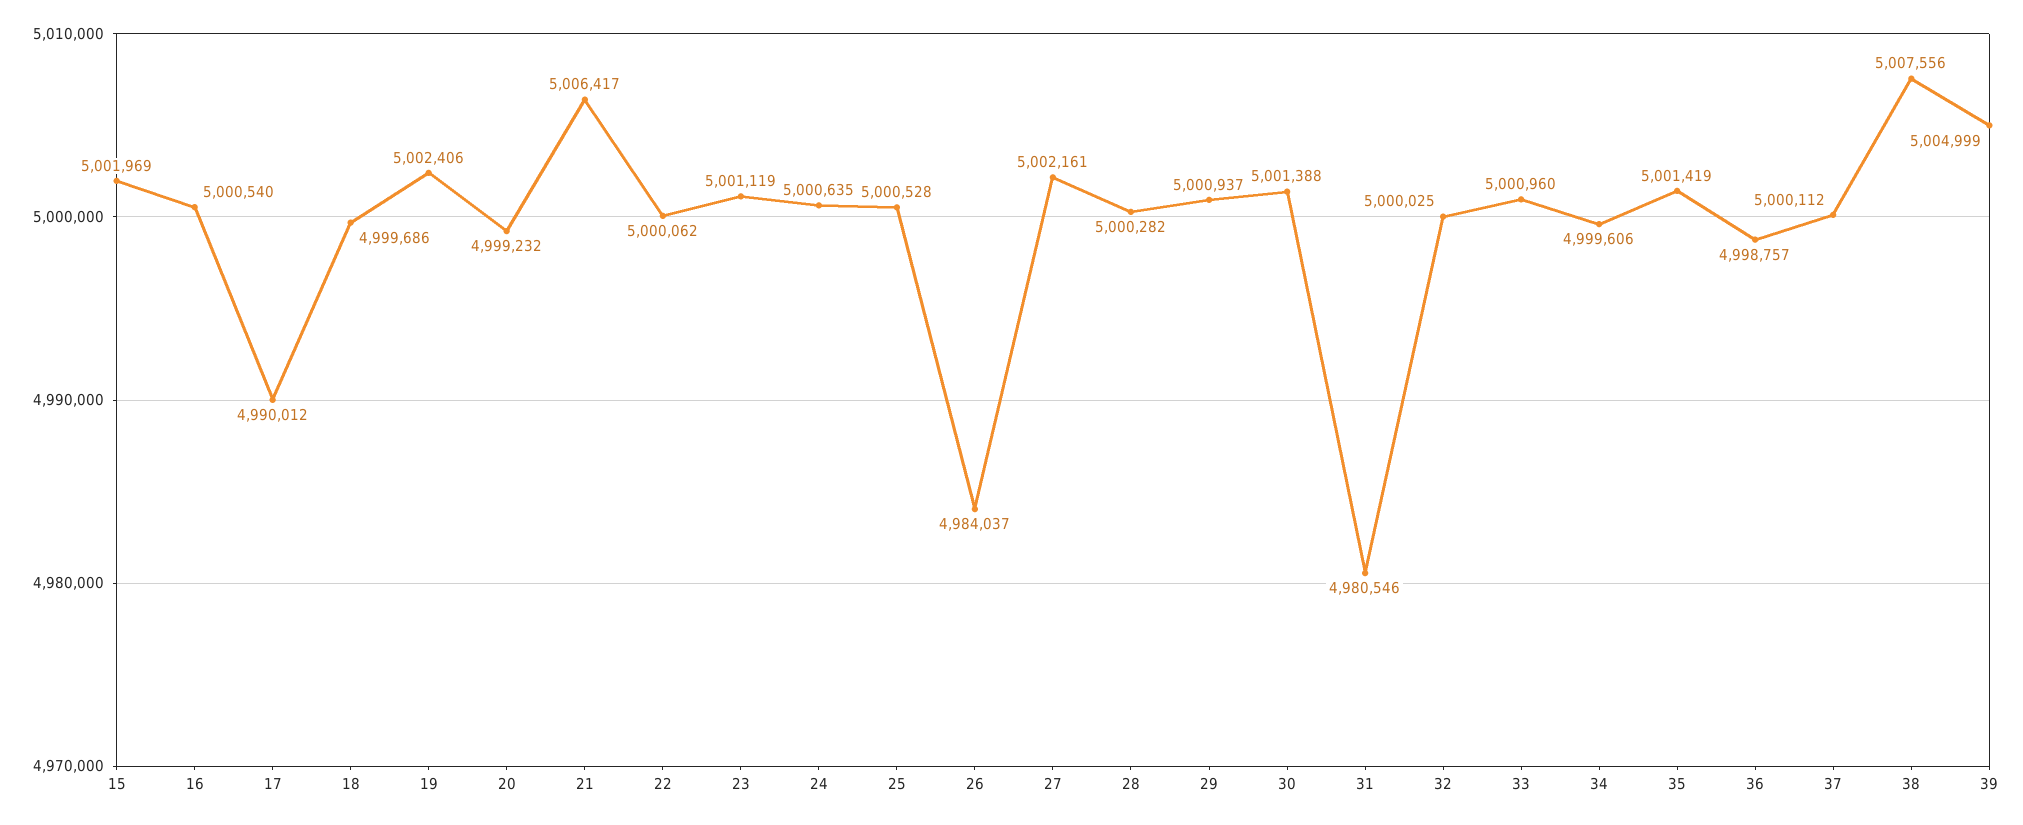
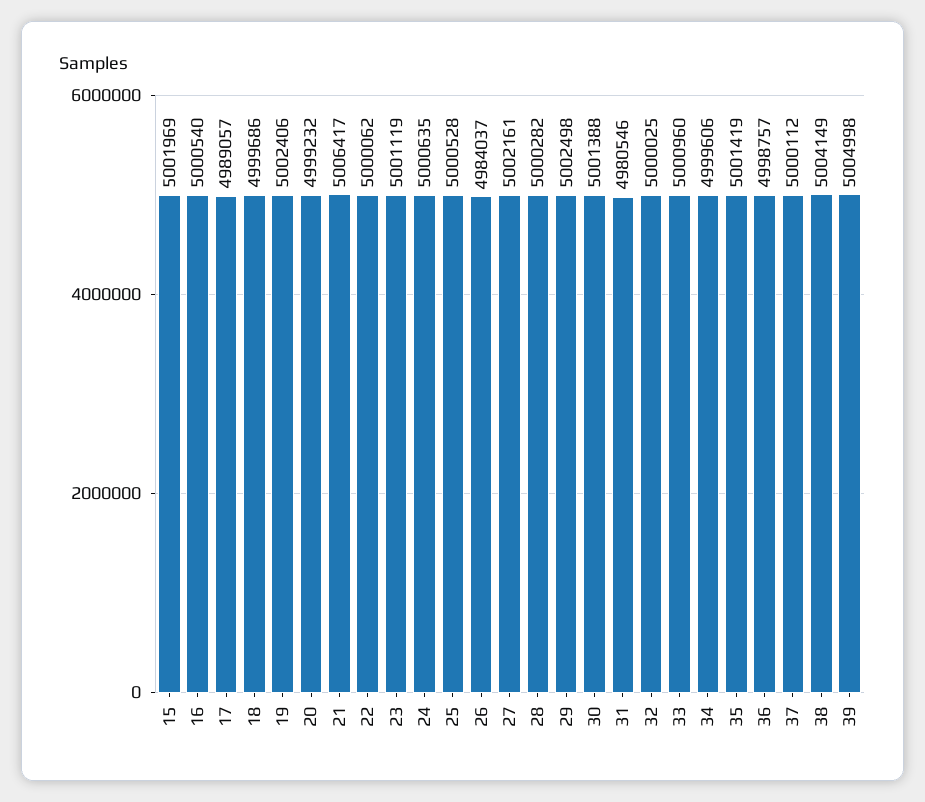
17: 4990012 -> 4989057
29: 5000937 -> 5002498
38: 5007556 -> 5004149
39: 5004999 -> 5004998

